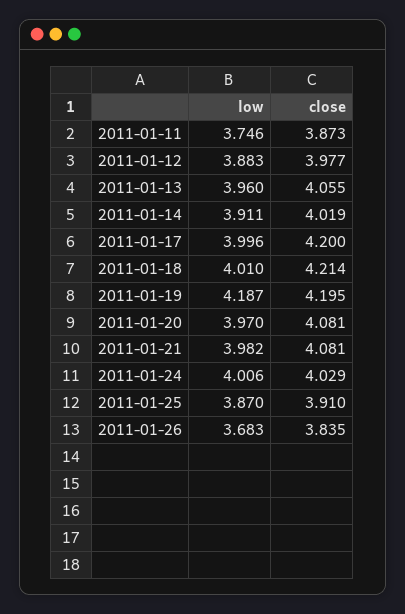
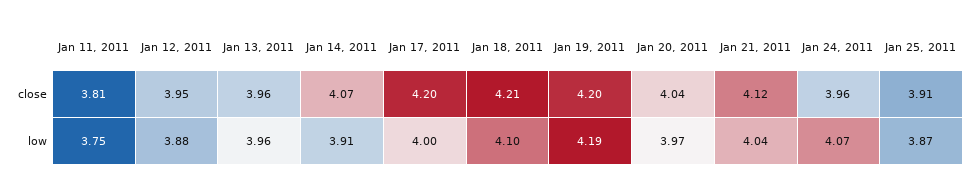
close, 2011-01-11: 3.873 -> 3.81
close, 2011-01-12: 3.977 -> 3.95
close, 2011-01-13: 4.055 -> 3.96
close, 2011-01-14: 4.019 -> 4.07
low, 2011-01-18: 4.01 -> 4.1
close, 2011-01-20: 4.081 -> 4.04
low, 2011-01-21: 3.982 -> 4.04
close, 2011-01-21: 4.081 -> 4.12
low, 2011-01-24: 4.006 -> 4.07
close, 2011-01-24: 4.029 -> 3.96
low, 2011-01-26: 3.683 -> none
close, 2011-01-26: 3.835 -> none

